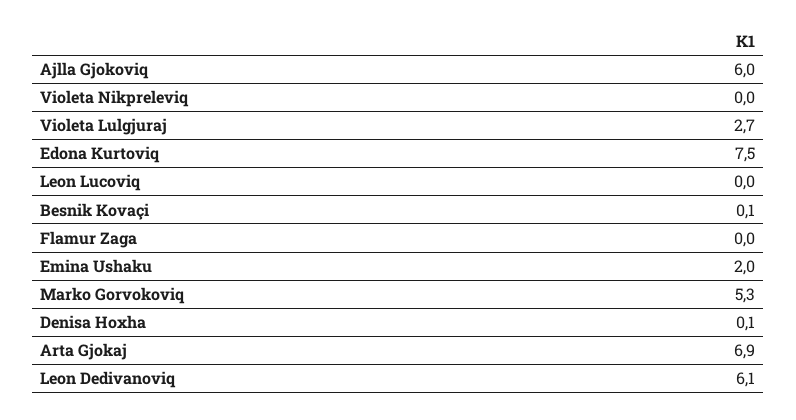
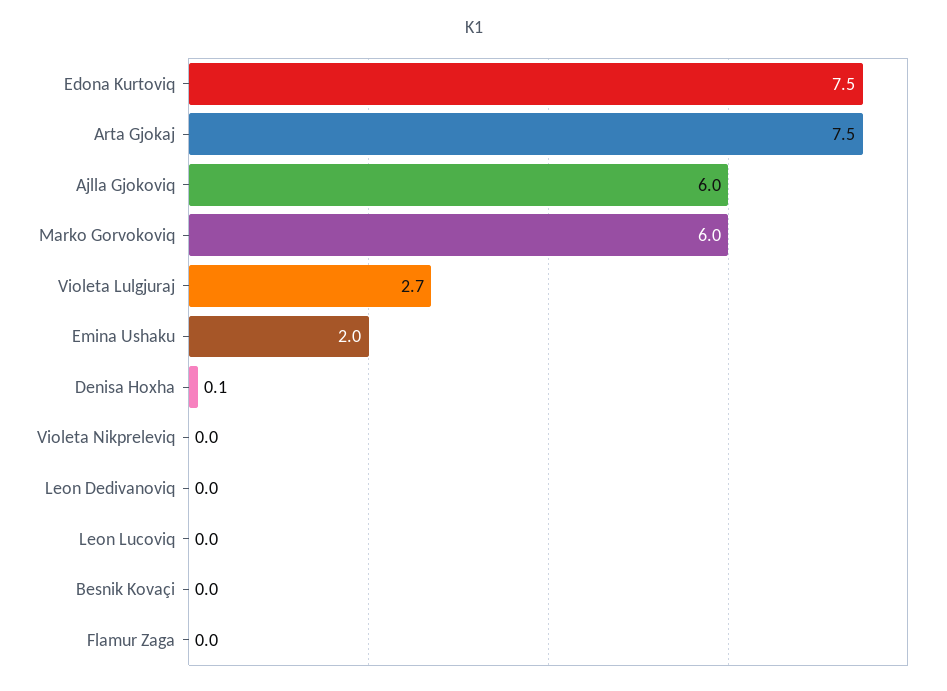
Besnik Kovaçi: 0.1 -> 0
Marko Gorvokoviq: 5.3 -> 6
Arta Gjokaj: 6.9 -> 7.5
Leon Dedivanoviq: 6.1 -> 0

